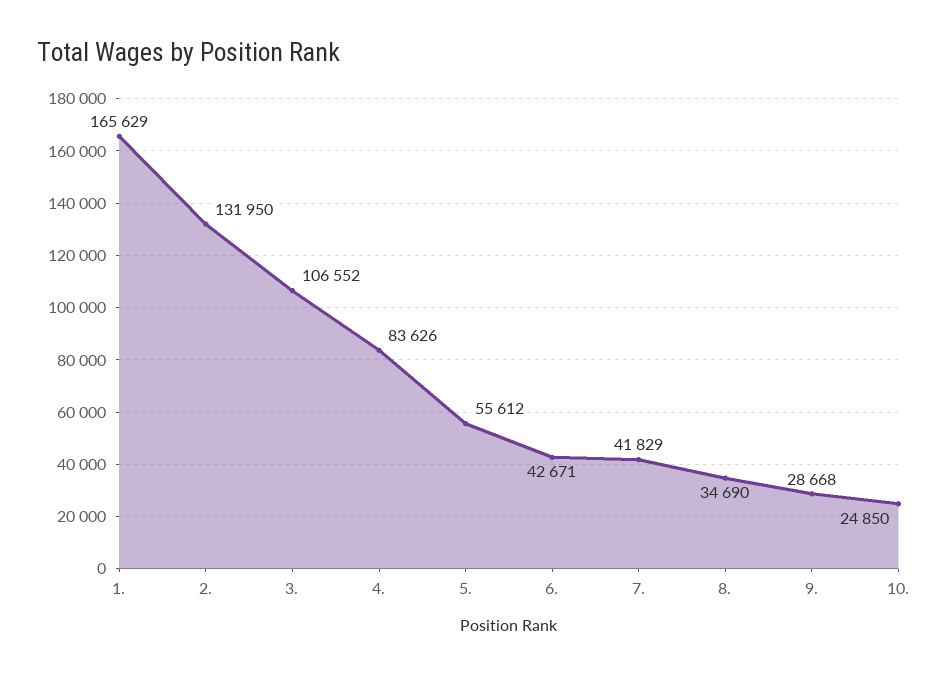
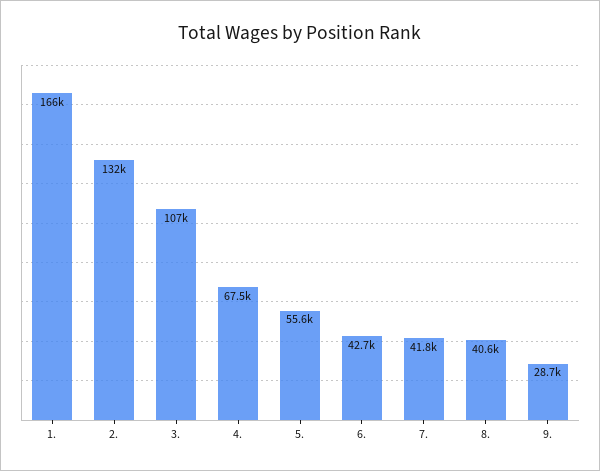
4.: 83626 -> 67500
8.: 34690 -> 40600
10.: 24850 -> none

